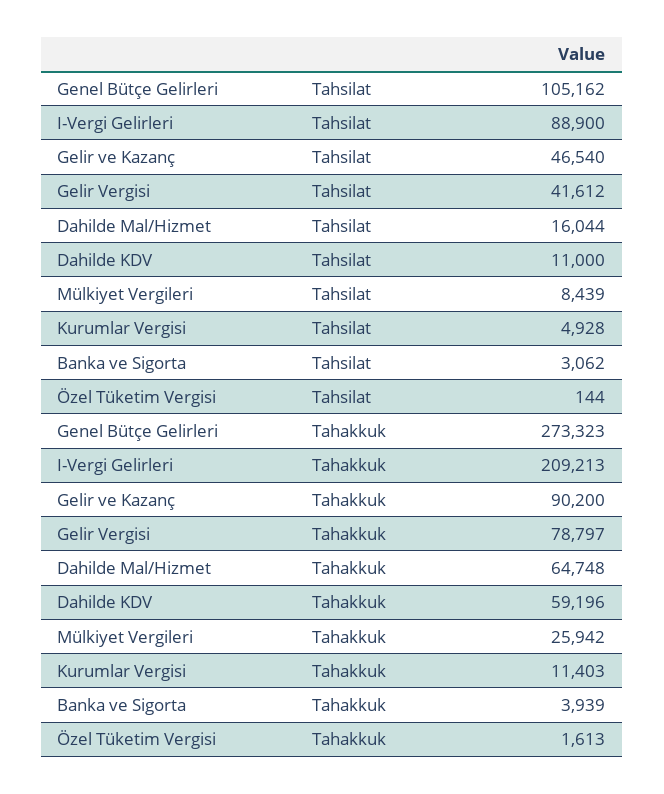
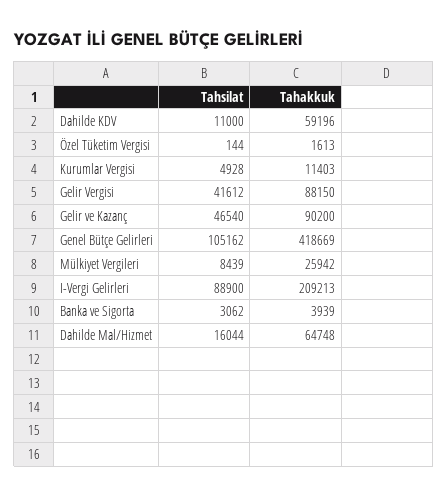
Genel Bütçe Gelirleri, Tahakkuk: 273323 -> 418669
Gelir Vergisi, Tahakkuk: 78797 -> 88150

